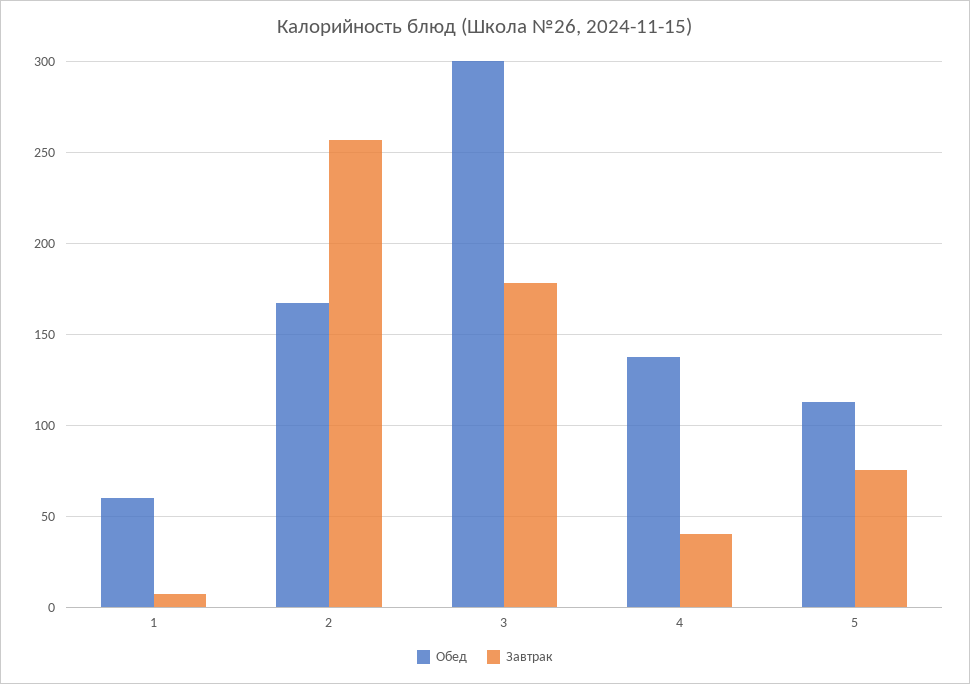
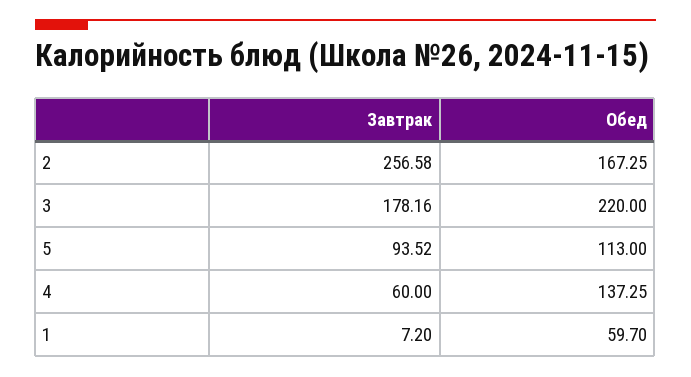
Обед, 3: 300 -> 220
Завтрак, 4: 40 -> 60
Завтрак, 5: 75 -> 93.52

